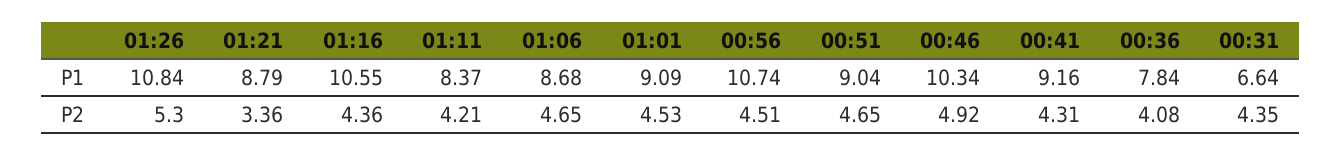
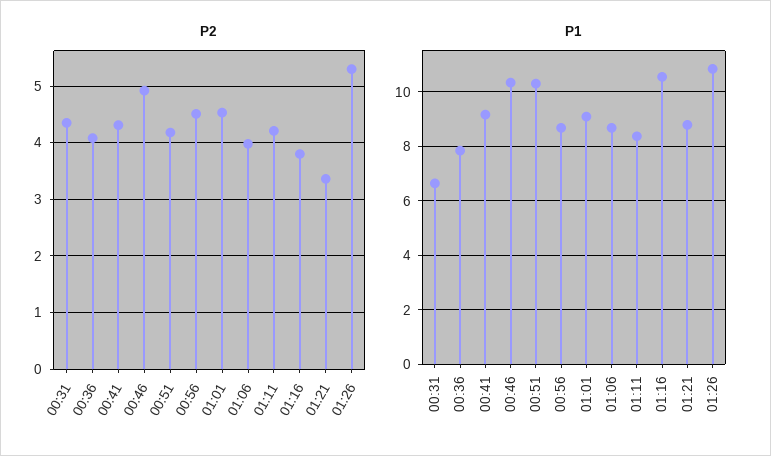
P1, 00:56: 10.74 -> 8.75
P1, 00:51: 9.04 -> 10.25
P2, 01:16: 4.36 -> 3.8
P2, 01:06: 4.65 -> 4
P2, 00:51: 4.65 -> 4.2

